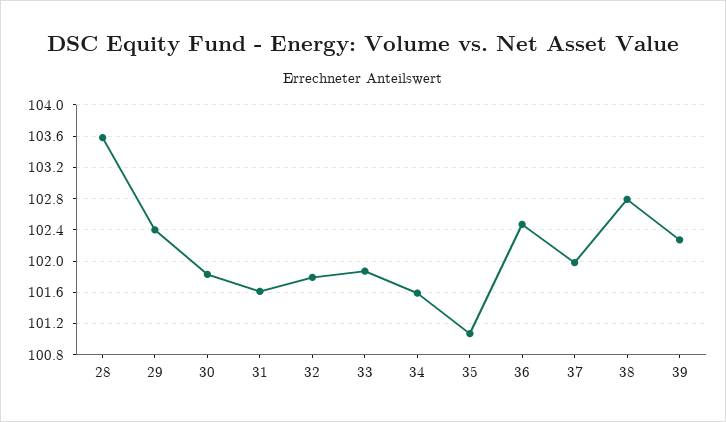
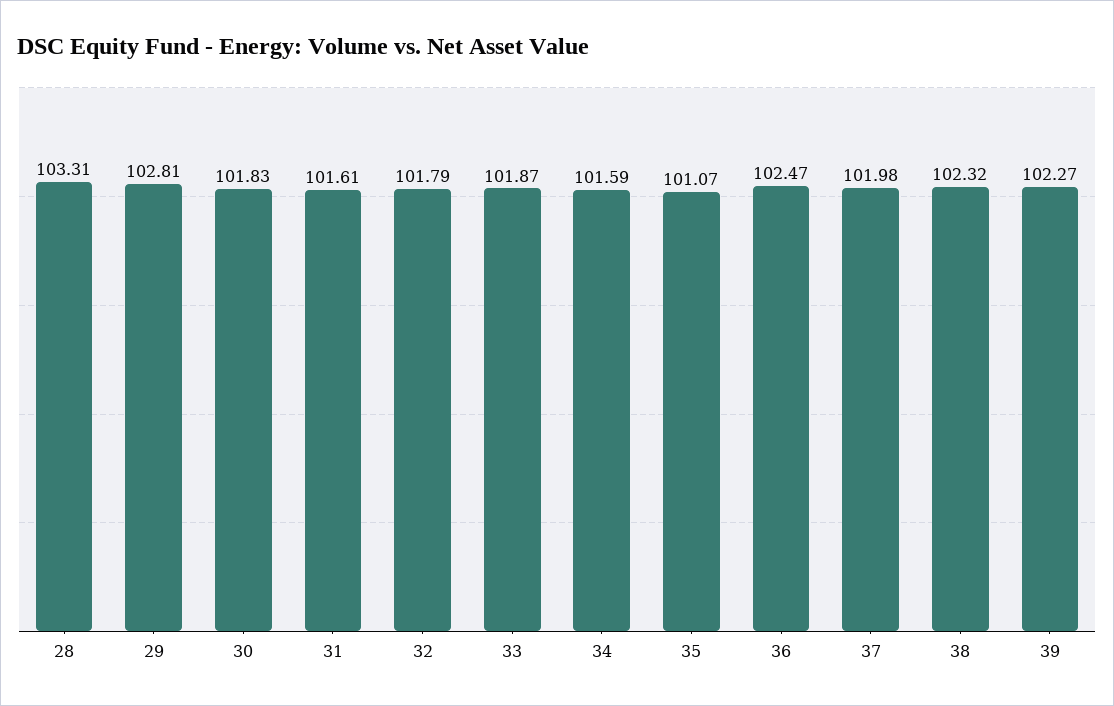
28: 103.6 -> 103.31
29: 102.4 -> 102.81
38: 102.8 -> 102.32

